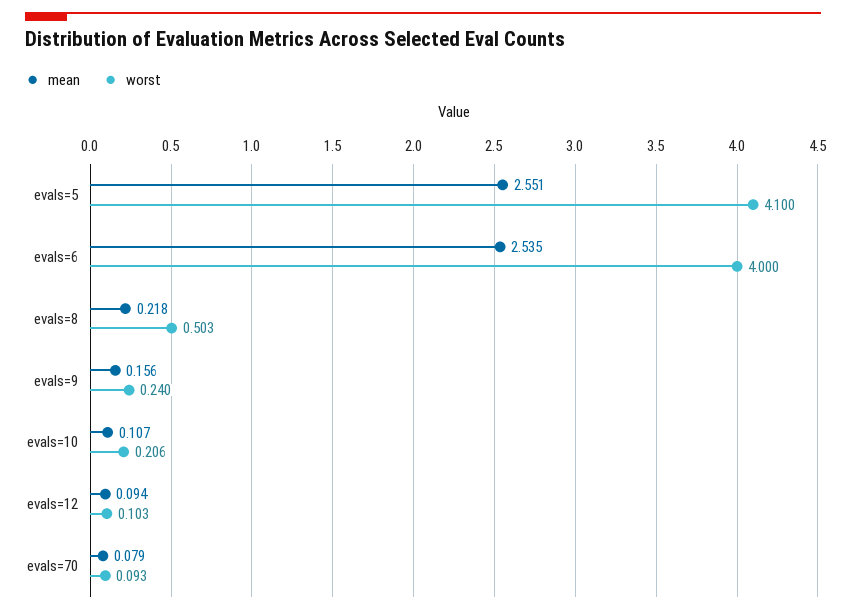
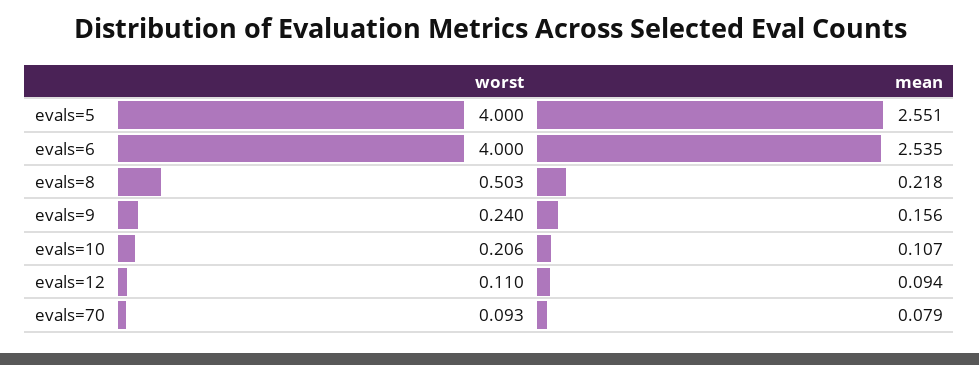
worst, evals=5: 4.1 -> 4
worst, evals=12: 0.103 -> 0.11

